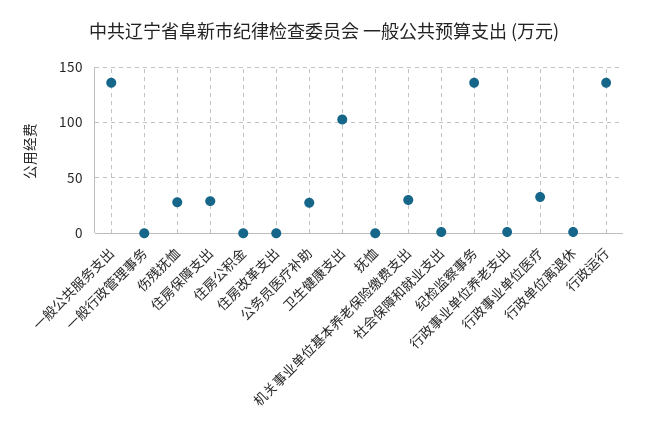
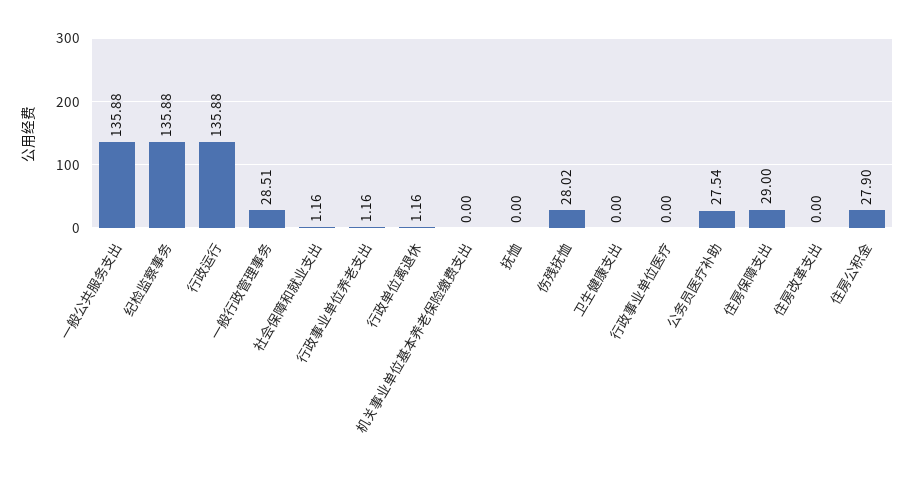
一般行政管理事务: 0 -> 28.51
住房公积金: 0 -> 27.9
卫生健康支出: 100 -> 0
机关事业单位基本养老保险缴费支出: 30 -> 0
行政事业单位医疗: 30 -> 0

